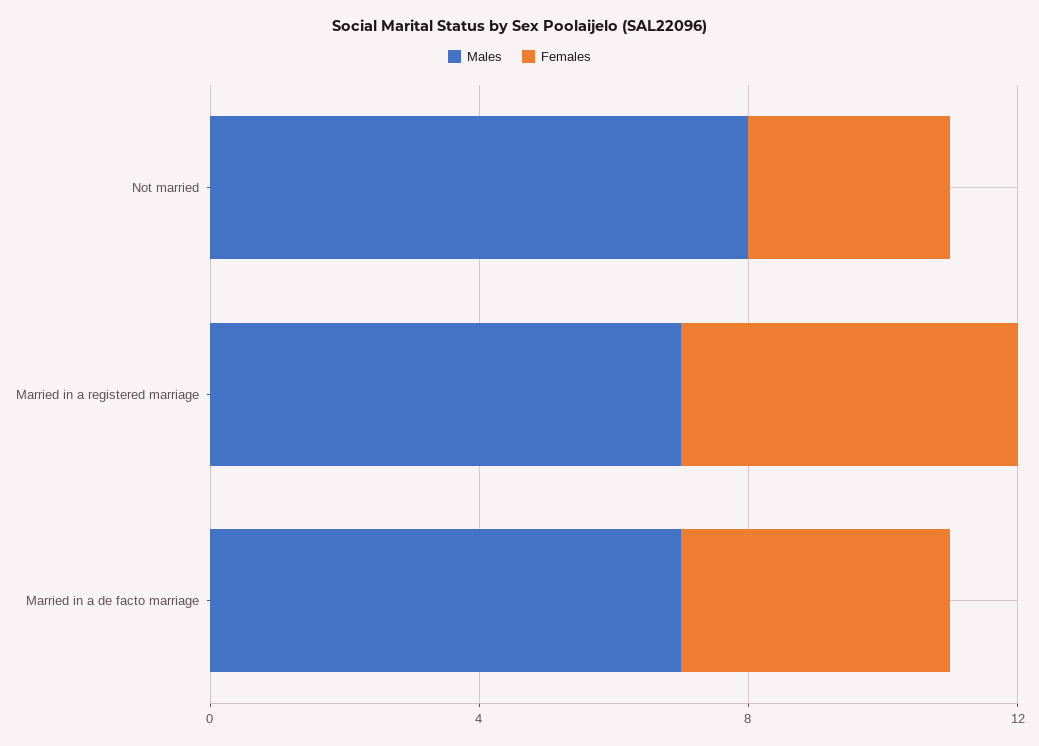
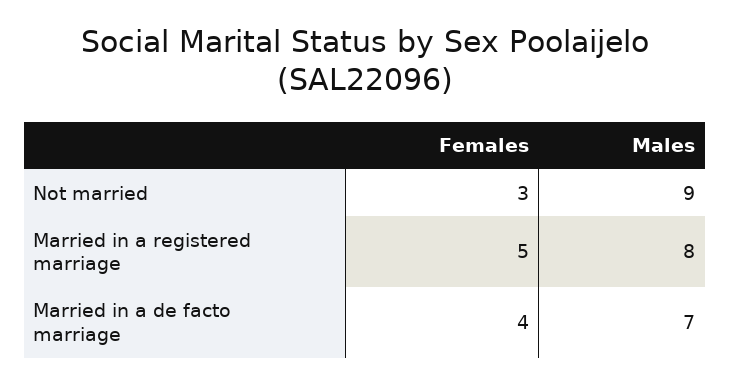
Males, Not married: 8 -> 9
Males, Married in a registered marriage: 7 -> 8

